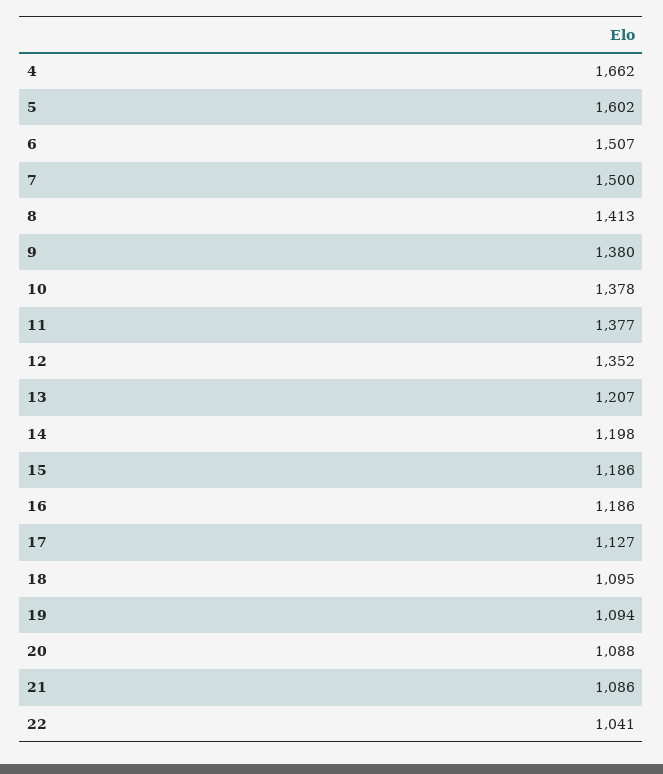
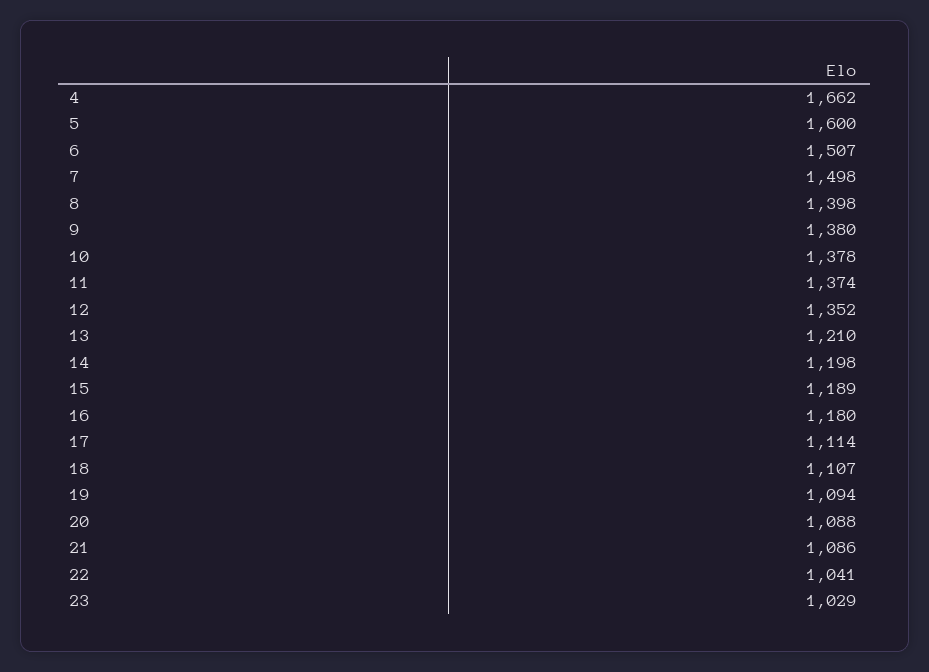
5: 1602 -> 1600
7: 1500 -> 1498
8: 1413 -> 1398
11: 1377 -> 1374
13: 1207 -> 1210
15: 1186 -> 1189
16: 1186 -> 1180
17: 1127 -> 1114
18: 1095 -> 1107
23: none -> 1029

